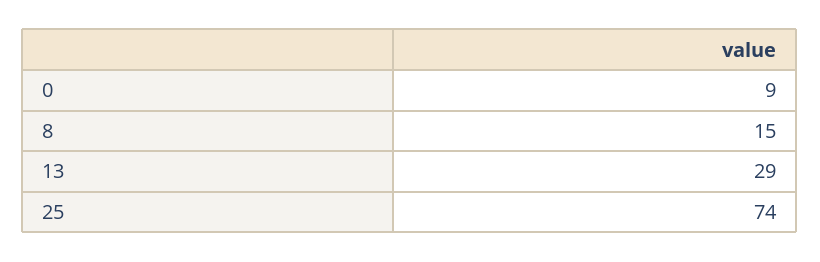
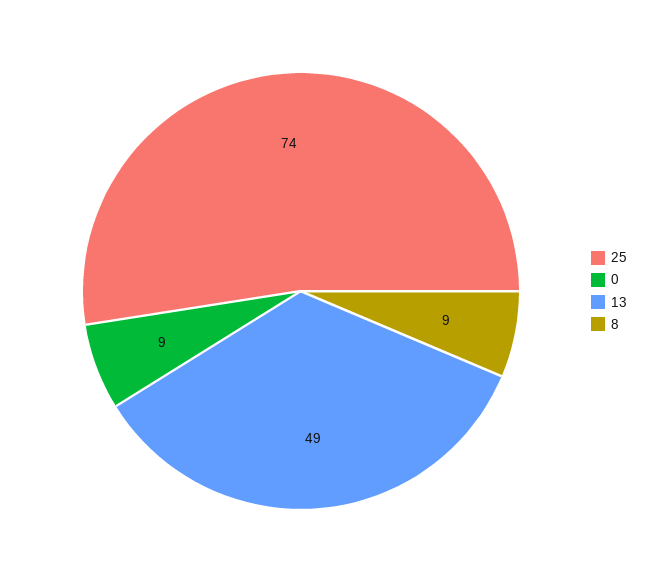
8: 15 -> 9
13: 29 -> 49

